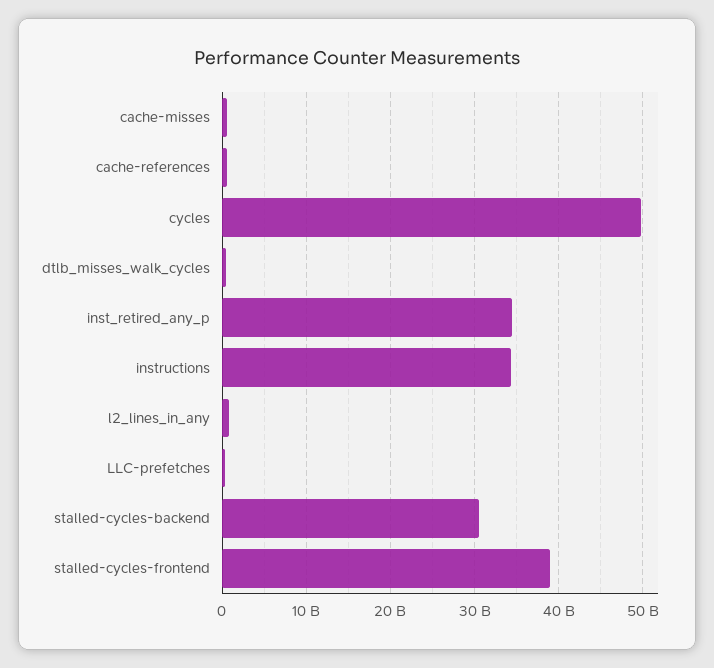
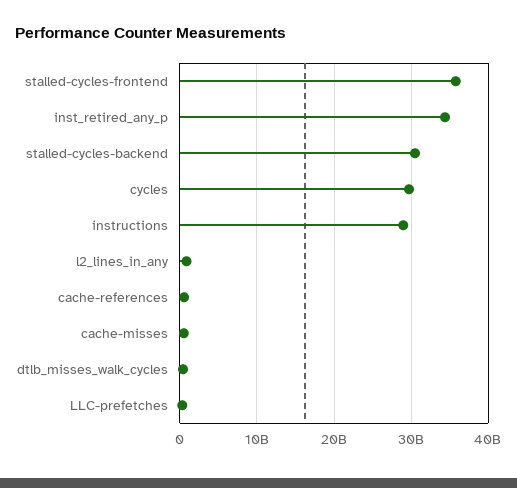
cycles: 50000000000 -> 30000000000
instructions: 34000000000 -> 29000000000
stalled-cycles-frontend: 39000000000 -> 36000000000

